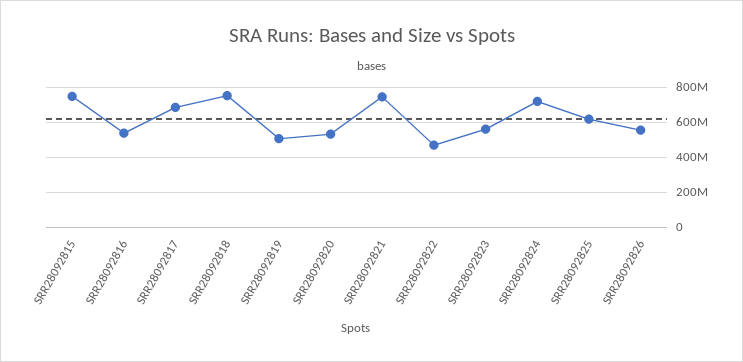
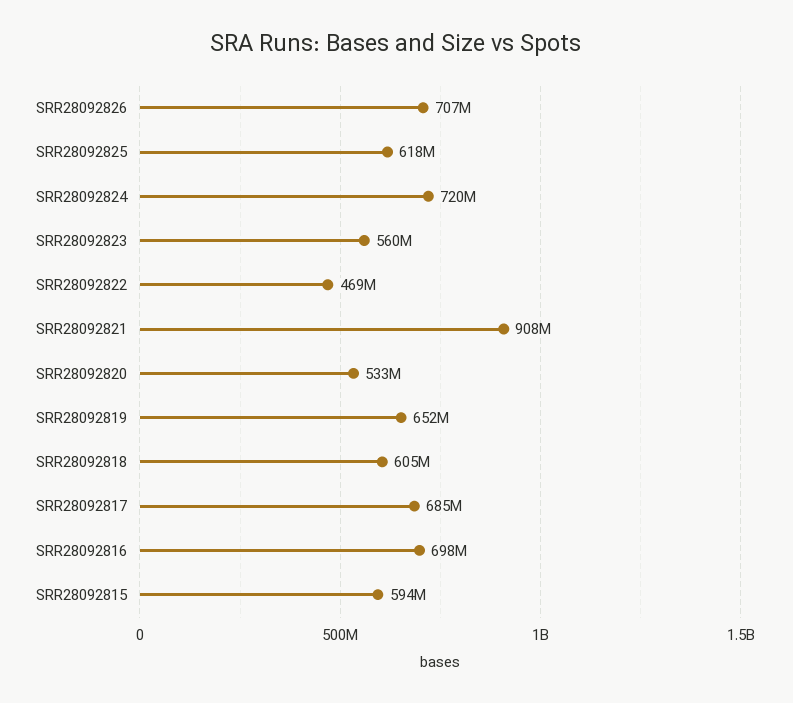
SRR28092815: 750000000 -> 594000000
SRR28092816: 550000000 -> 698000000
SRR28092818: 750000000 -> 605000000
SRR28092819: 500000000 -> 652000000
SRR28092821: 750000000 -> 908000000
SRR28092826: 550000000 -> 707000000

